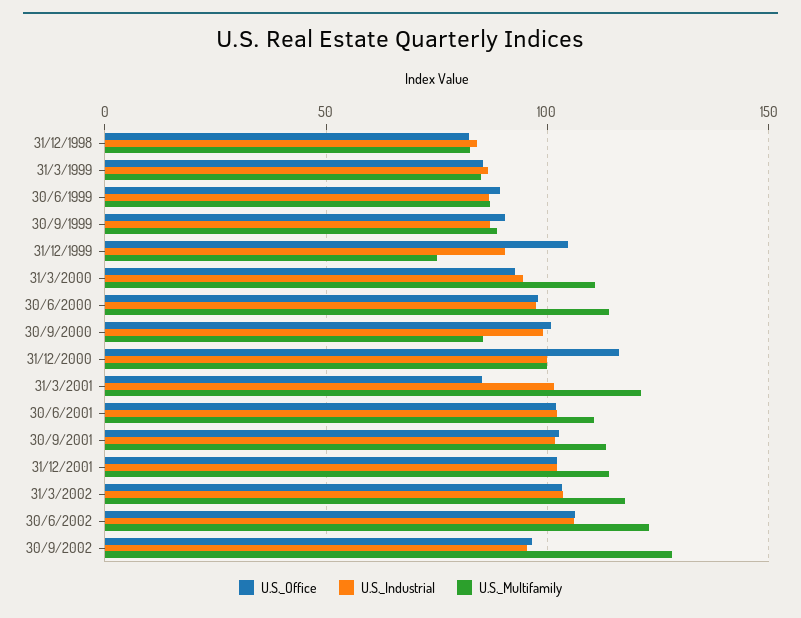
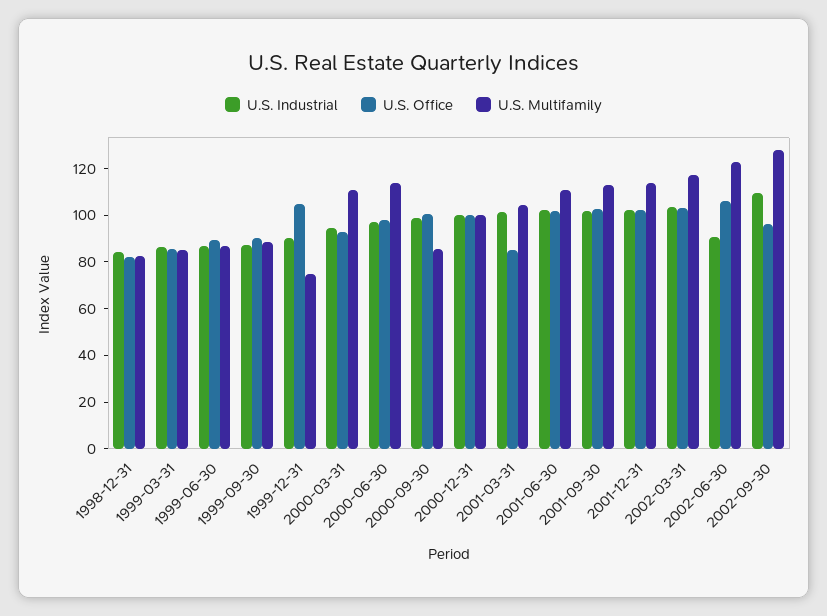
U.S._Office, 31/12/2000: 115 -> 100
U.S._Multifamily, 31/3/2001: 120 -> 105
U.S._Industrial, 30/6/2002: 105 -> 90
U.S._Industrial, 30/9/2002: 95 -> 110

